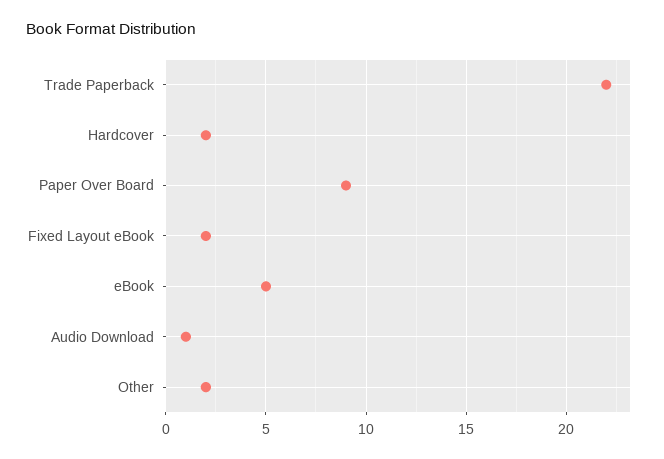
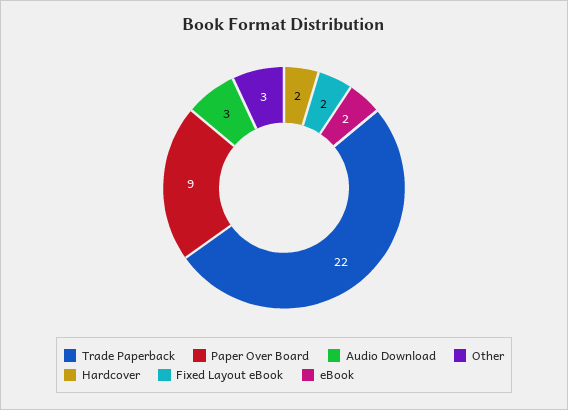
eBook: 5 -> 2
Audio Download: 1 -> 3
Other: 2 -> 3

